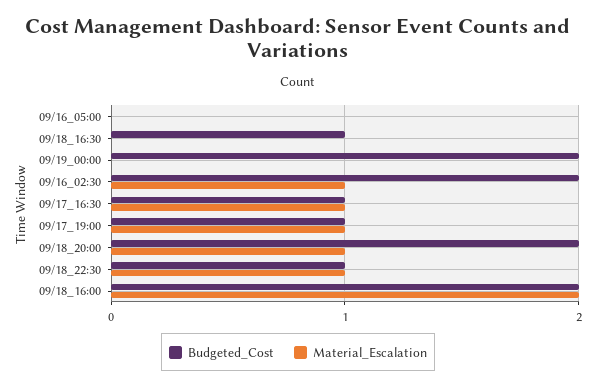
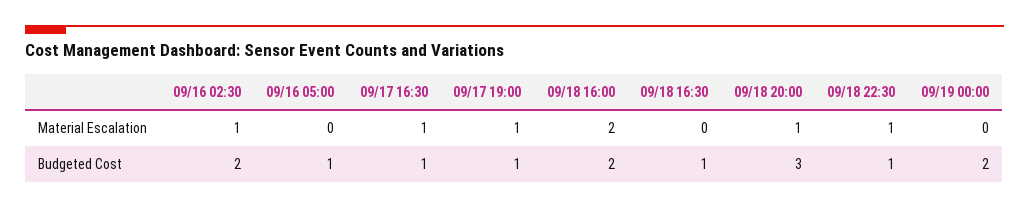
Budgeted_Cost, 09/16_05:00: 0 -> 1
Budgeted_Cost, 09/18_20:00: 2 -> 3

